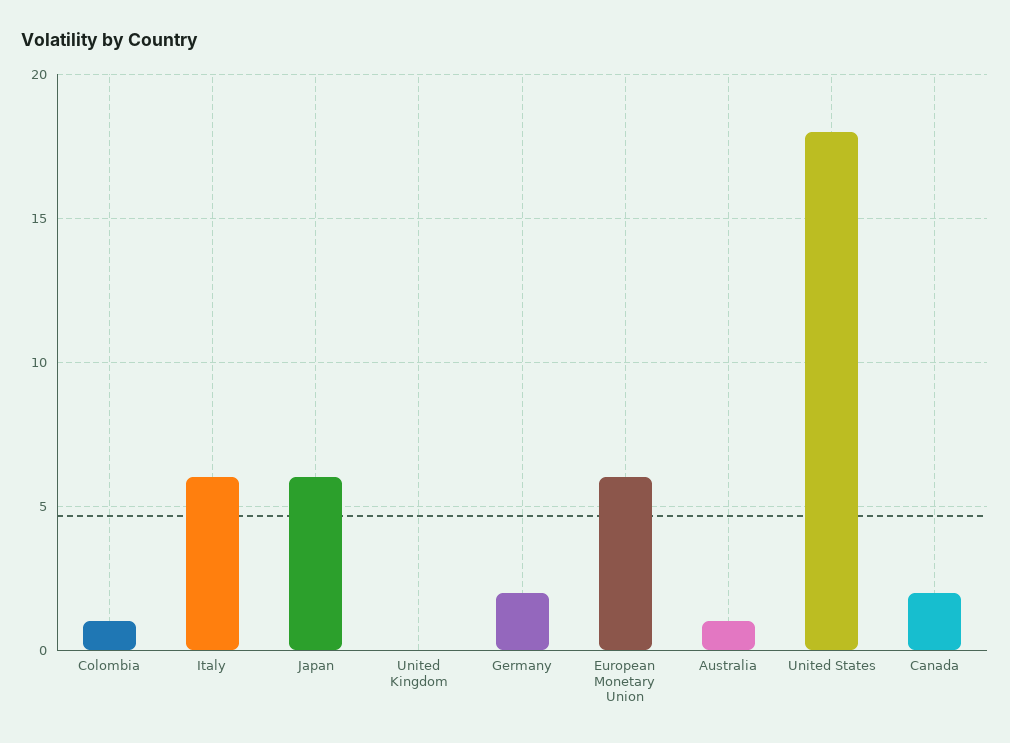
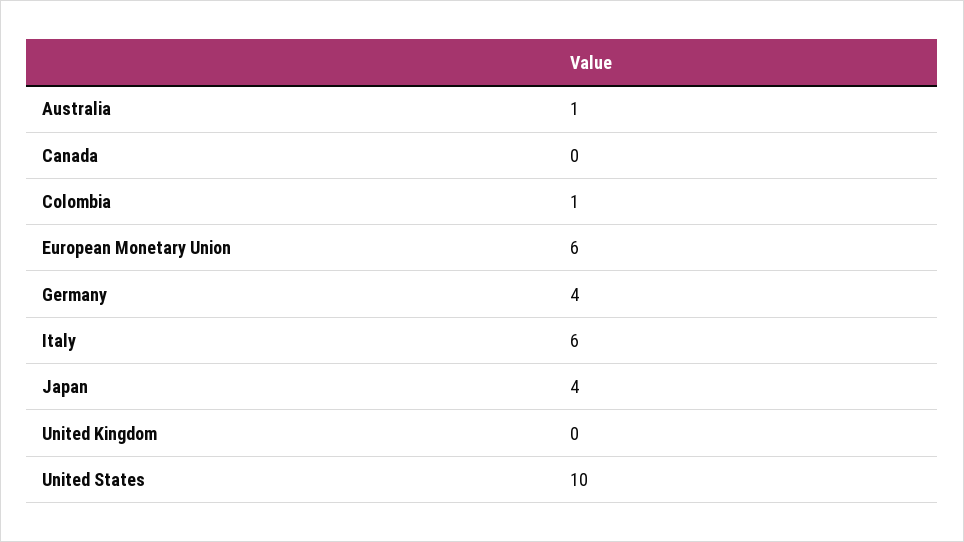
Japan: 6 -> 4
Germany: 2 -> 4
United States: 18 -> 10
Canada: 2 -> 0

